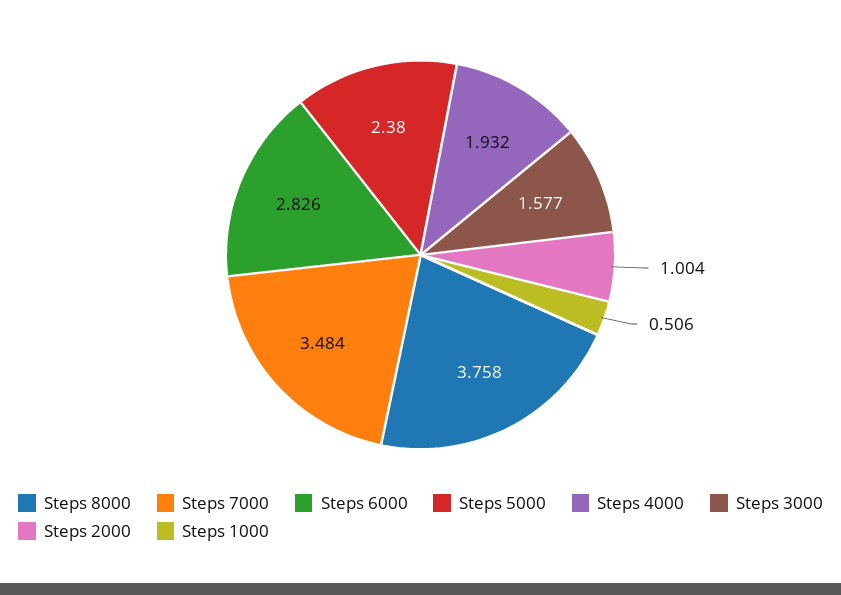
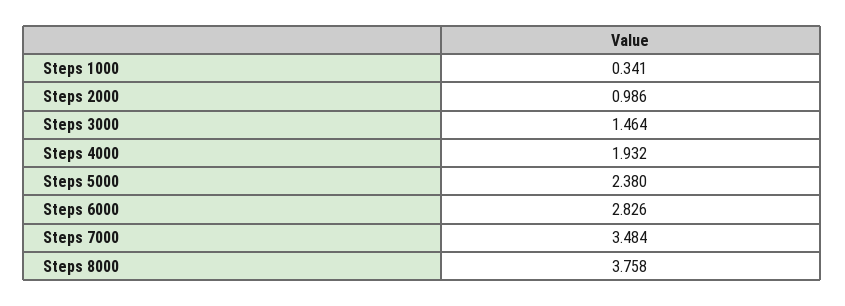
Steps 3000: 1.577 -> 1.464
Steps 2000: 1.004 -> 0.986
Steps 1000: 0.506 -> 0.341

